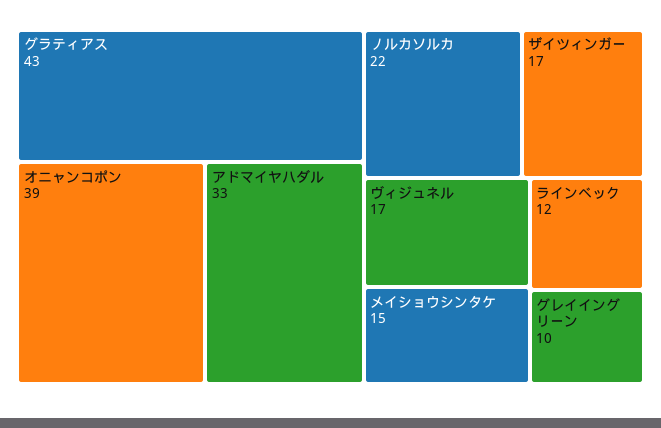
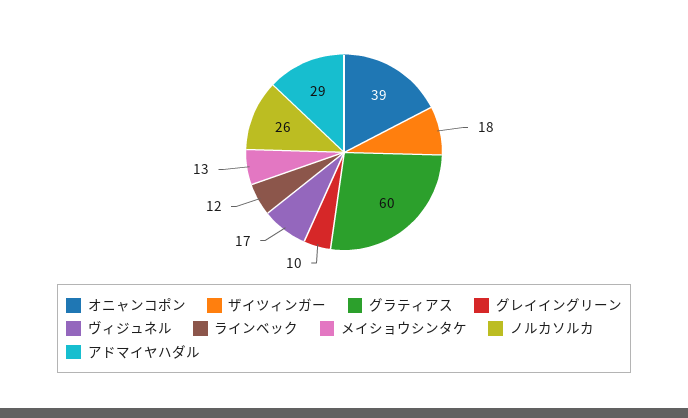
グラティアス: 43 -> 60
アドマイヤハダル: 33 -> 29
ノルカソルカ: 22 -> 26
ザイツィンガー: 17 -> 18
メイショウシンタケ: 15 -> 13

